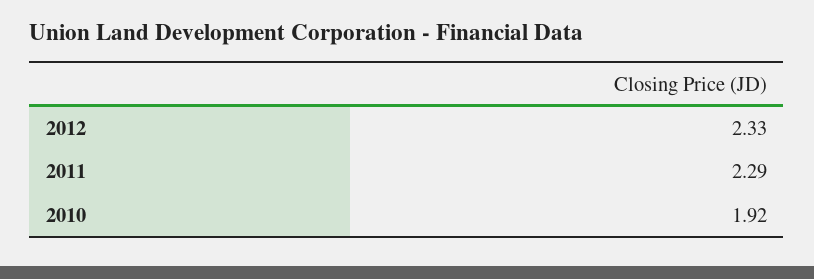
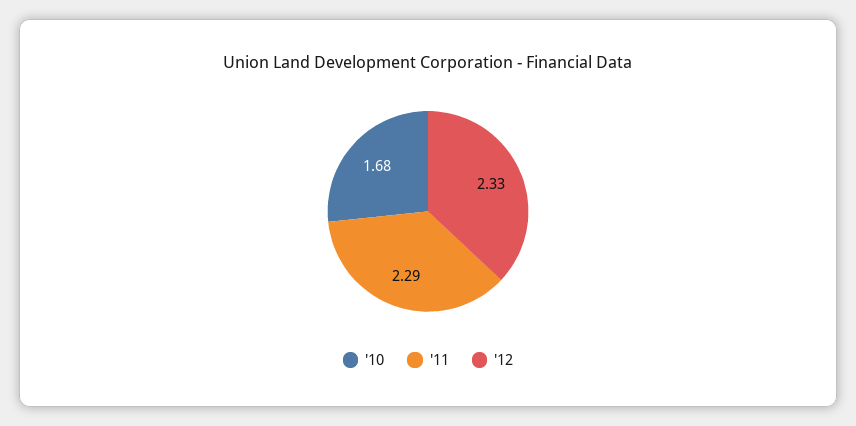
2010: 1.92 -> 1.68

